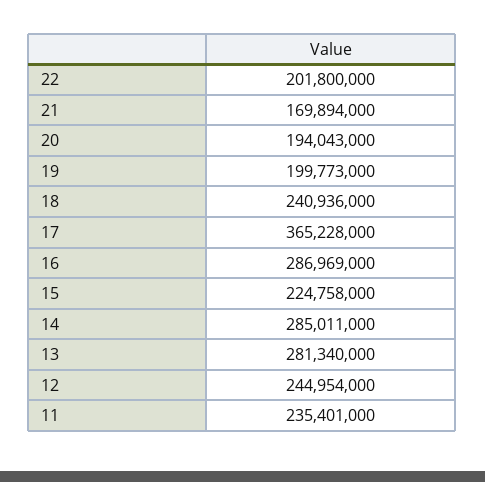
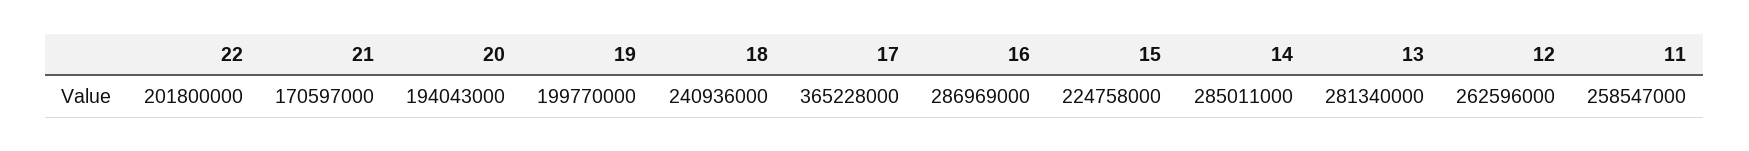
21: 169894000 -> 170597000
19: 199773000 -> 199770000
12: 244954000 -> 262596000
11: 235401000 -> 258547000

